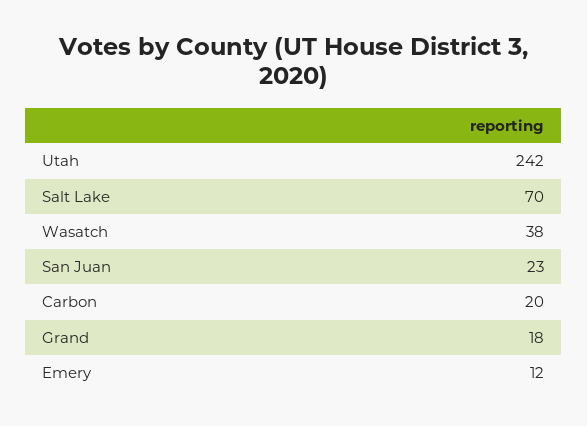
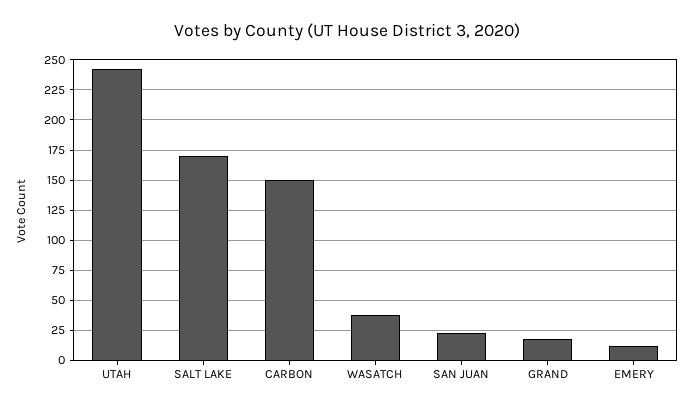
Salt Lake: 70 -> 170
Carbon: 20 -> 150

